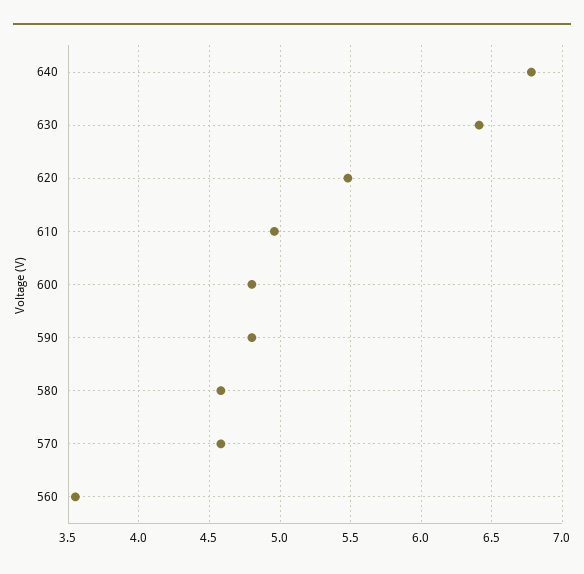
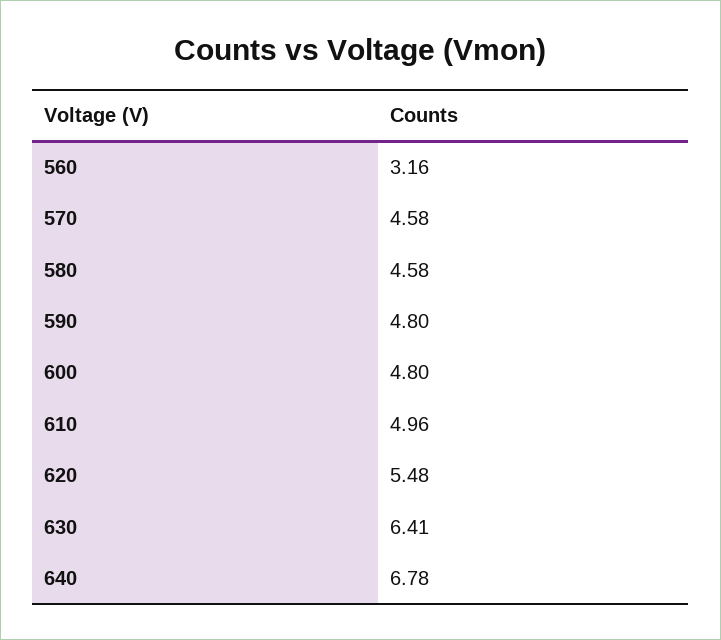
560: 3.55 -> 3.16

